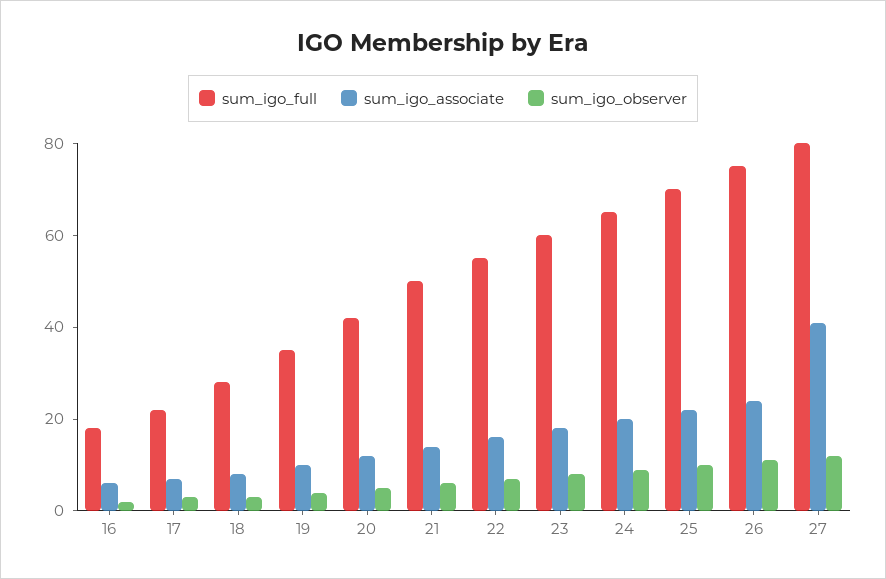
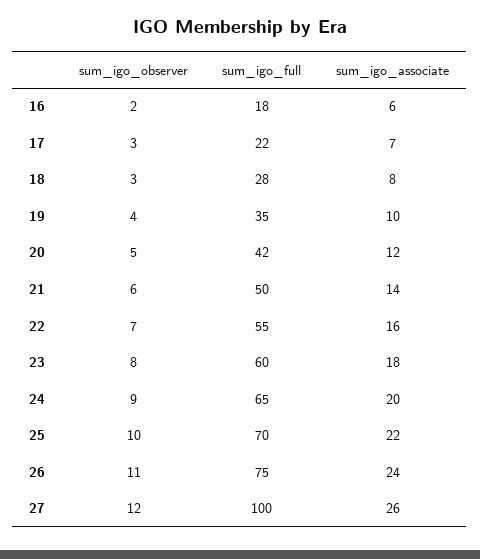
sum_igo_full, 27: 80 -> 100
sum_igo_associate, 27: 40 -> 26

